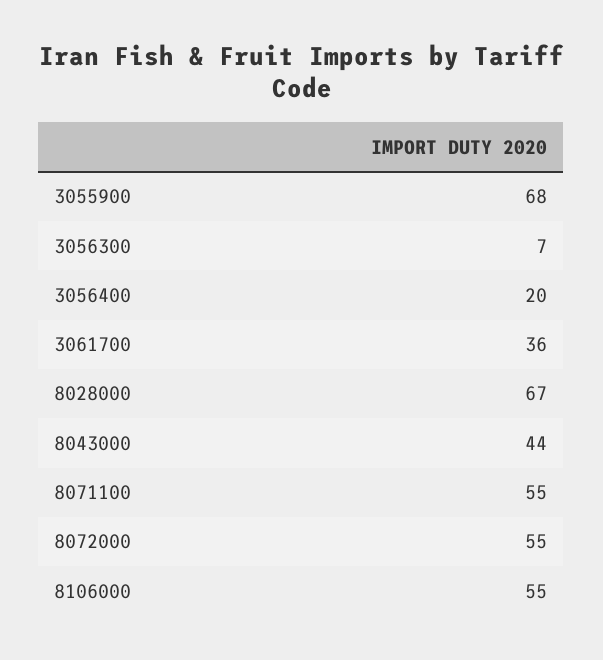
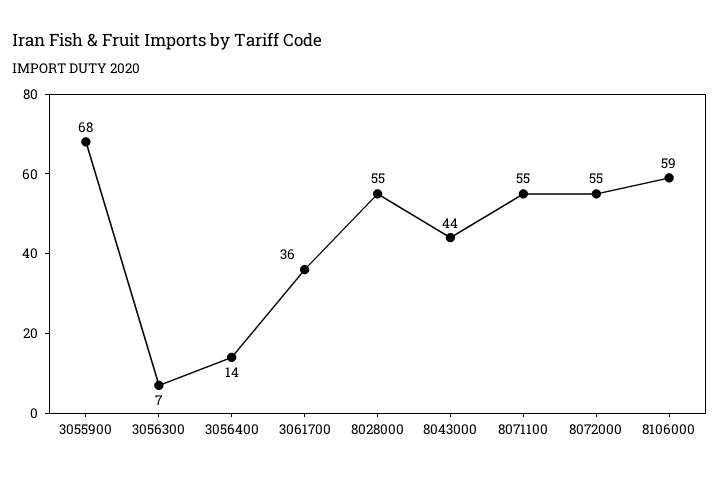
3056400: 20 -> 14
8028000: 67 -> 55
8106000: 55 -> 59

